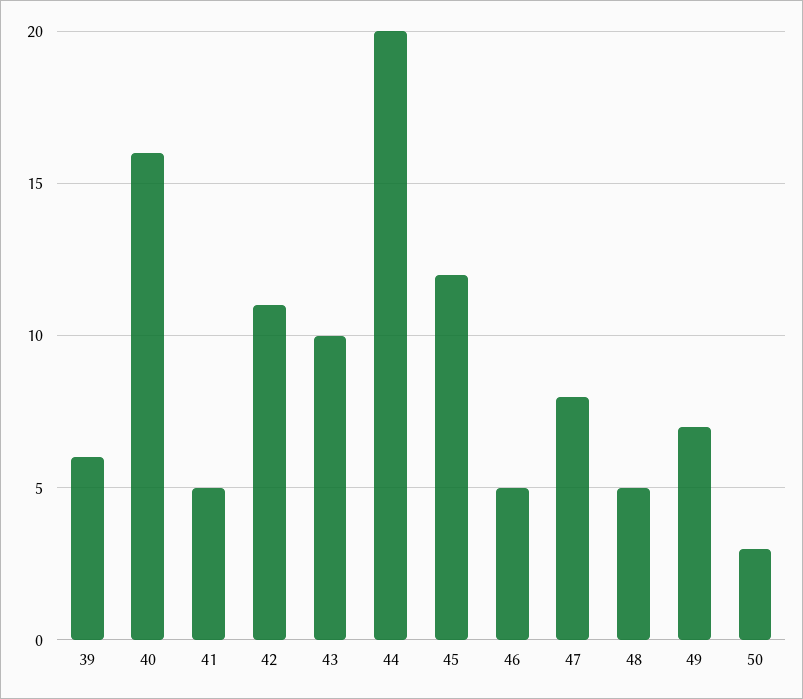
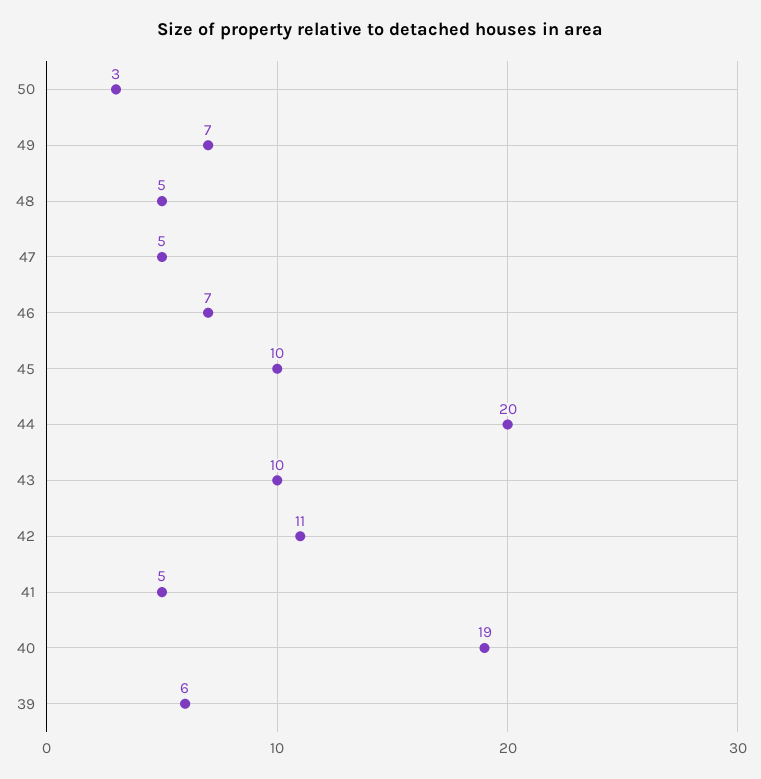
40: 16 -> 19
45: 12 -> 10
46: 5 -> 7
47: 8 -> 5

